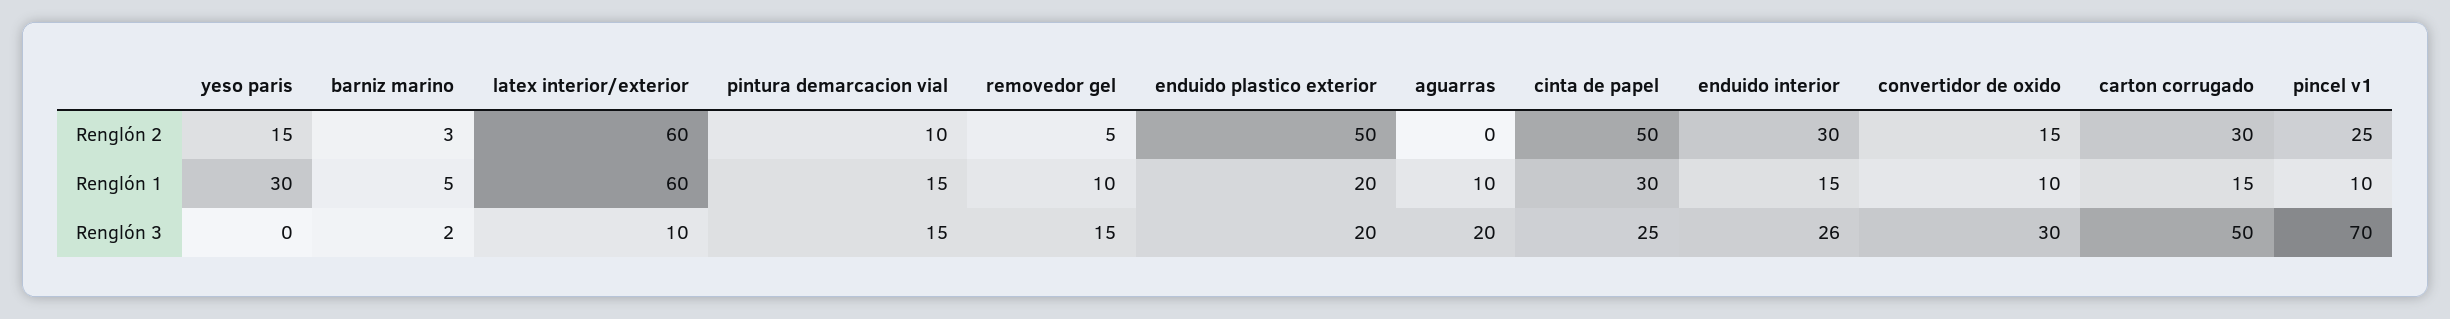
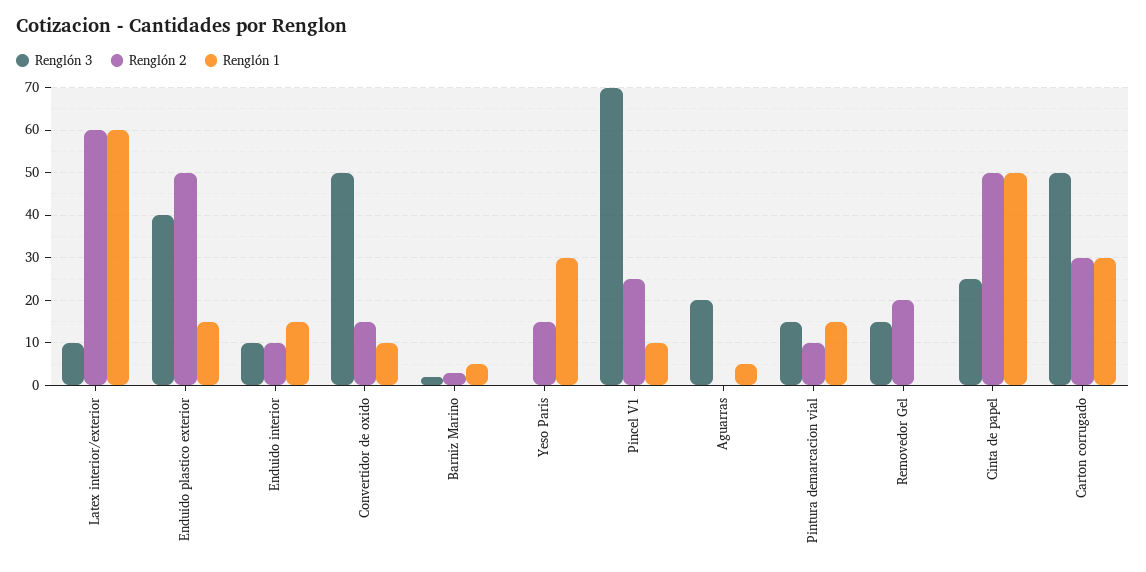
Renglón 2, removedor gel: 5 -> 20
Renglón 2, enduido interior: 30 -> 10
Renglón 1, removedor gel: 10 -> 0
Renglón 1, enduido plastico exterior: 20 -> 15
Renglón 1, aguarras: 10 -> 5
Renglón 1, cinta de papel: 30 -> 50
Renglón 1, carton corrugado: 15 -> 30
Renglón 3, enduido plastico exterior: 20 -> 40
Renglón 3, enduido interior: 26 -> 10
Renglón 3, convertidor de oxido: 30 -> 50

